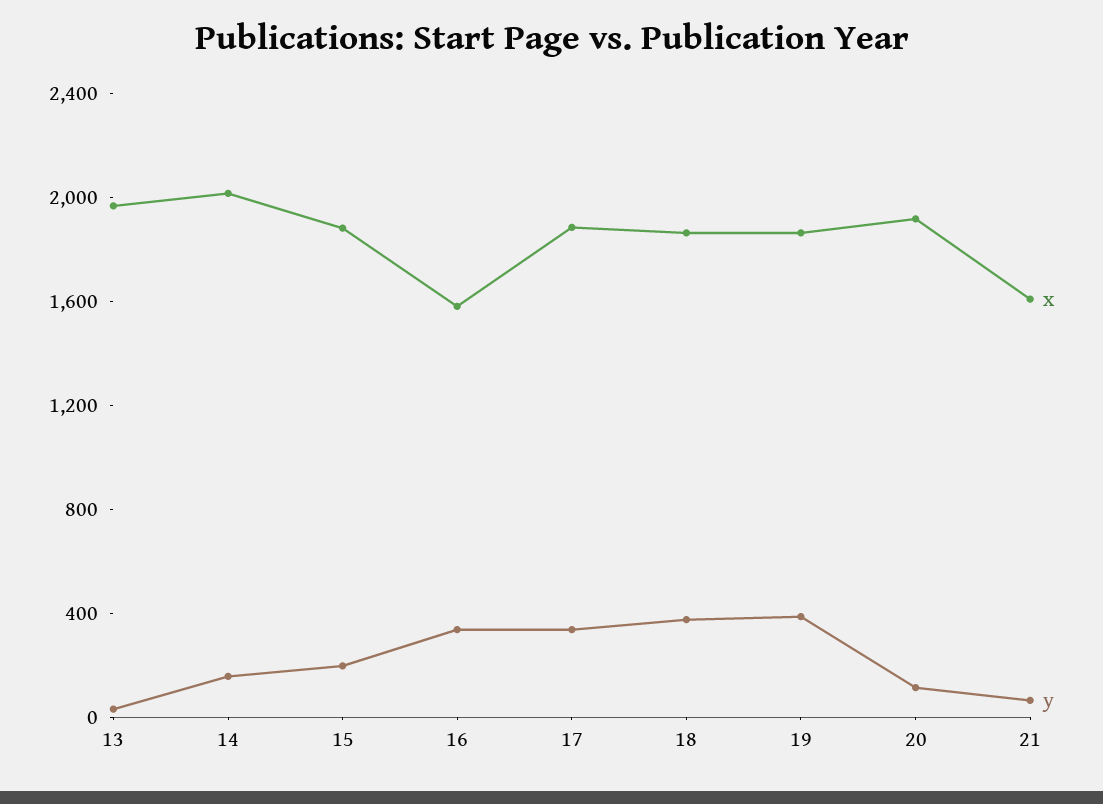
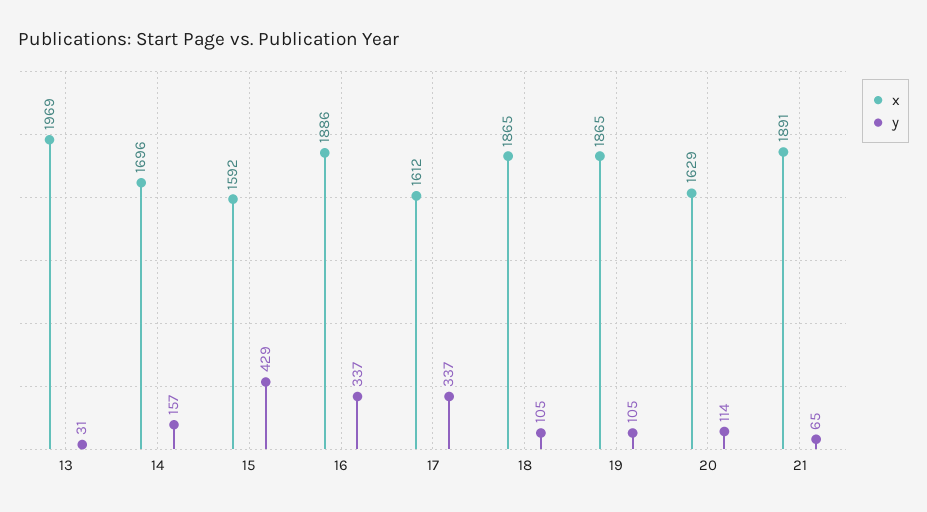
x, 14: 2000 -> 1696
x, 15: 1900 -> 1592
y, 15: 200 -> 429
x, 16: 1600 -> 1886
x, 17: 1900 -> 1612
y, 18: 400 -> 105
y, 19: 400 -> 105
x, 20: 1900 -> 1629
x, 21: 1600 -> 1891

